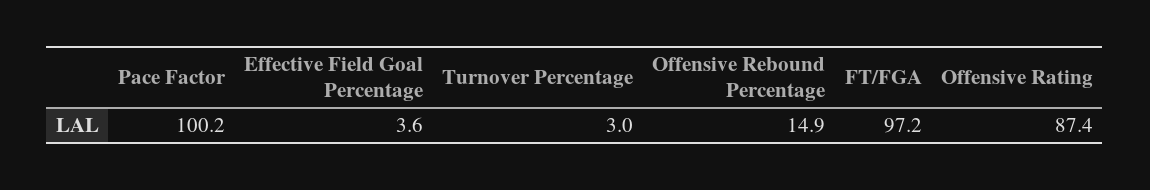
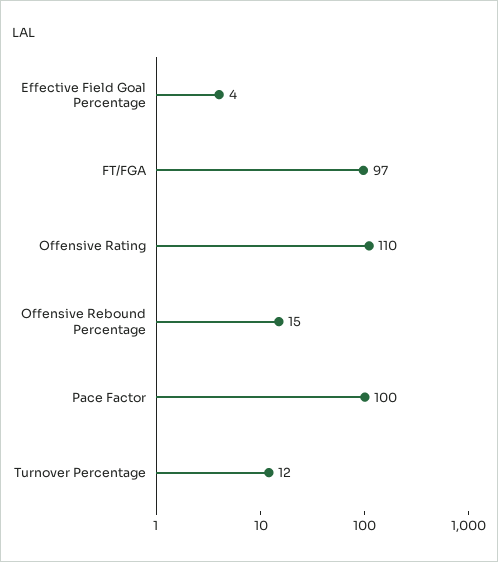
Turnover Percentage: 3 -> 12
Offensive Rating: 87.4 -> 110

